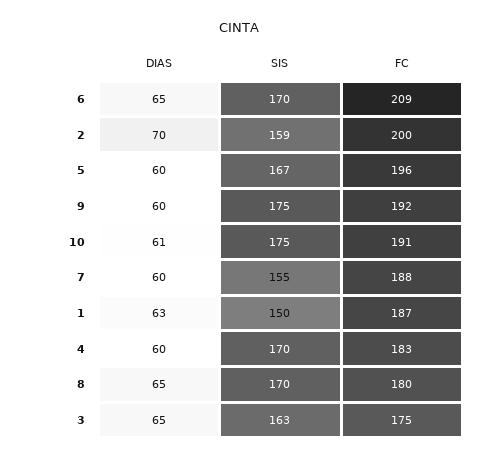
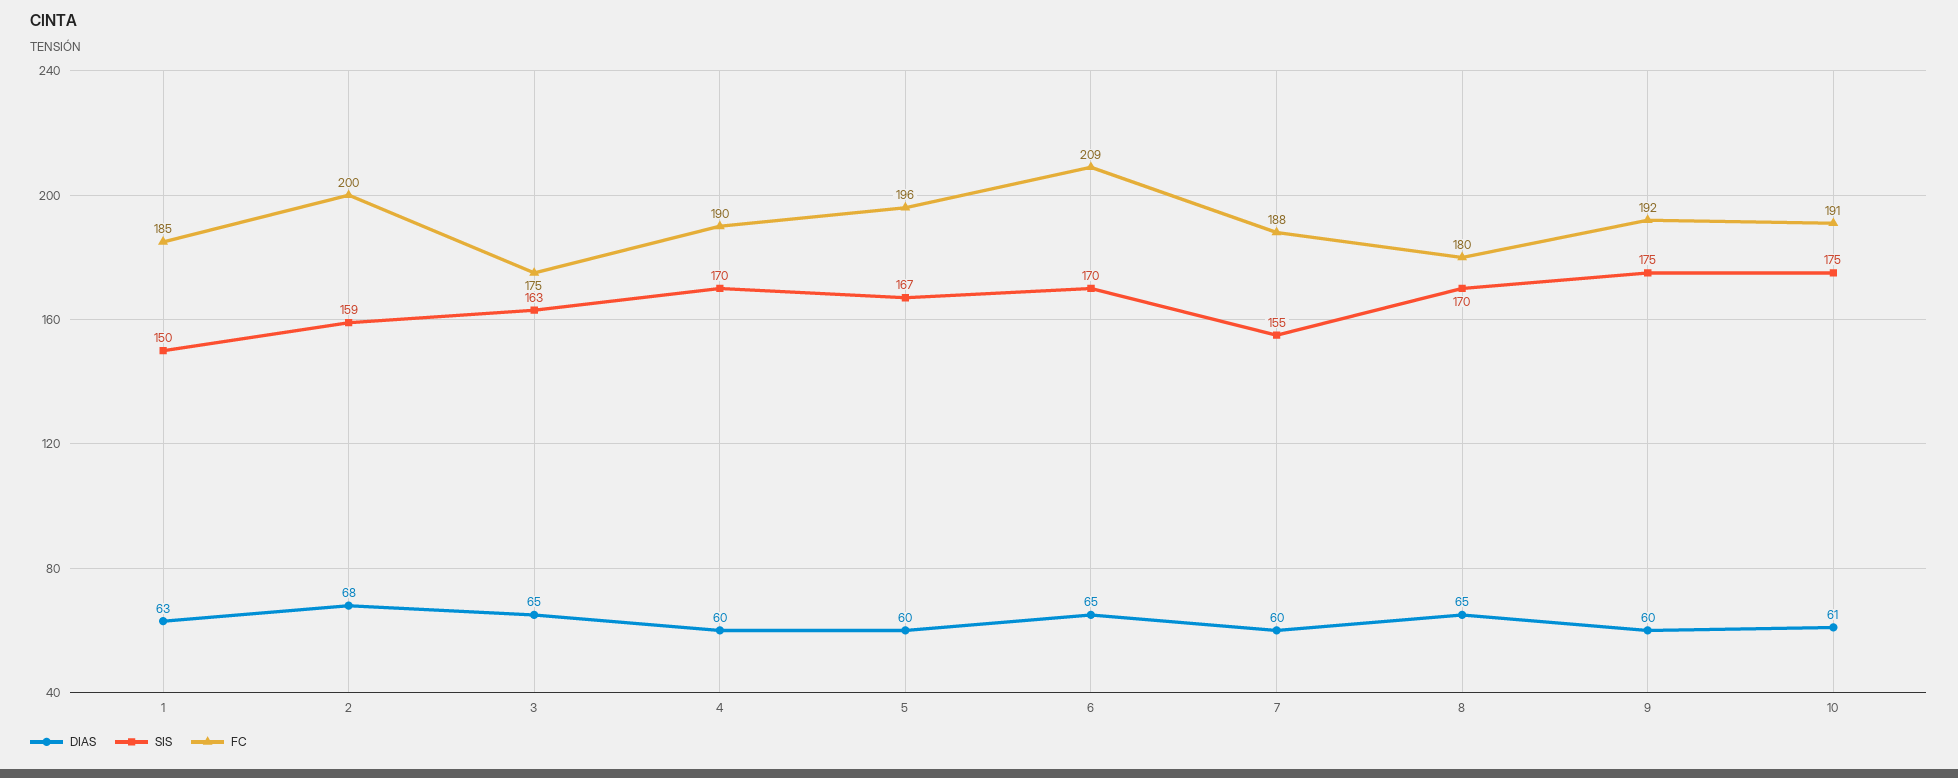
DIAS, 2: 70 -> 68
FC, 1: 187 -> 185
FC, 4: 183 -> 190

